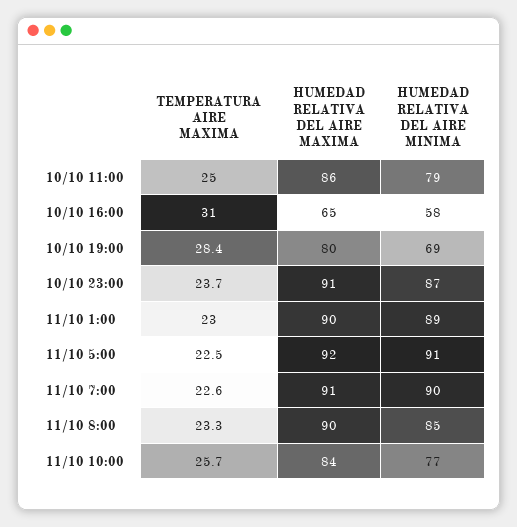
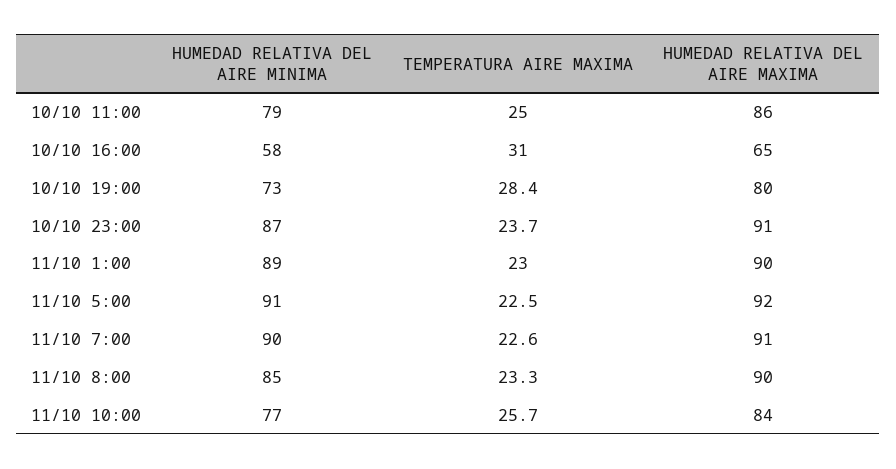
HUMEDAD RELATIVA DEL AIRE MINIMA, 10/10 19:00: 69 -> 73

